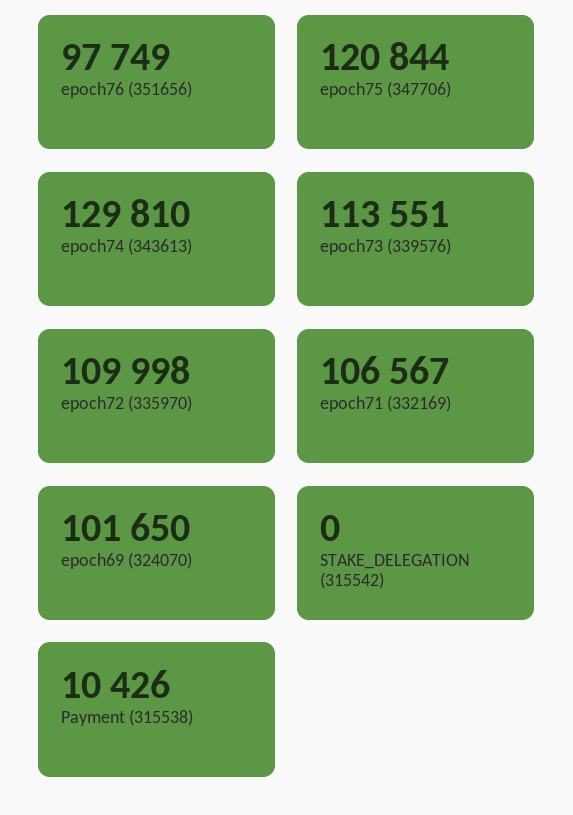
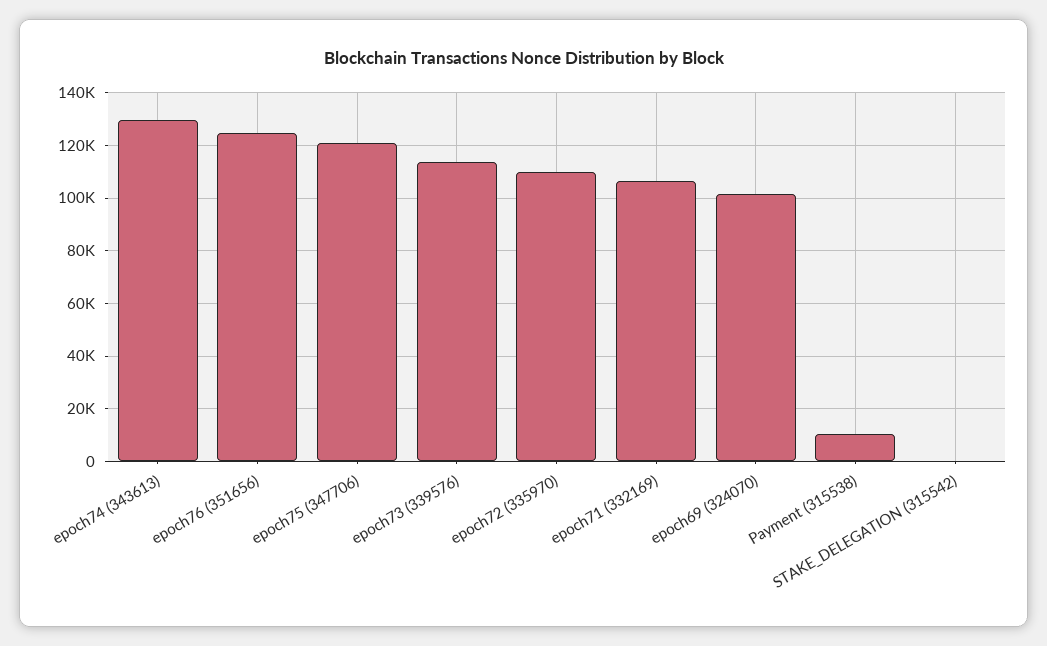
epoch76 (351656): 97749 -> 125000

